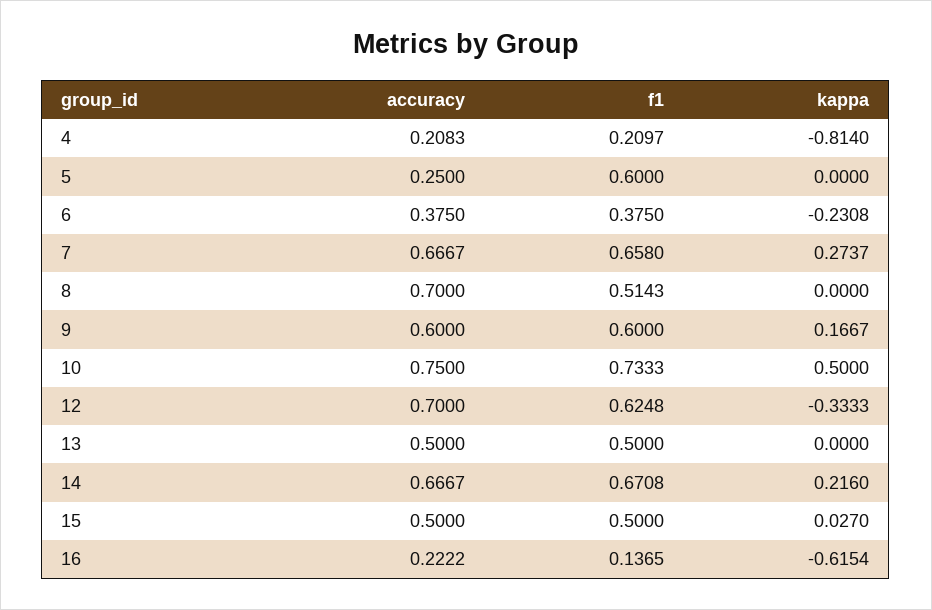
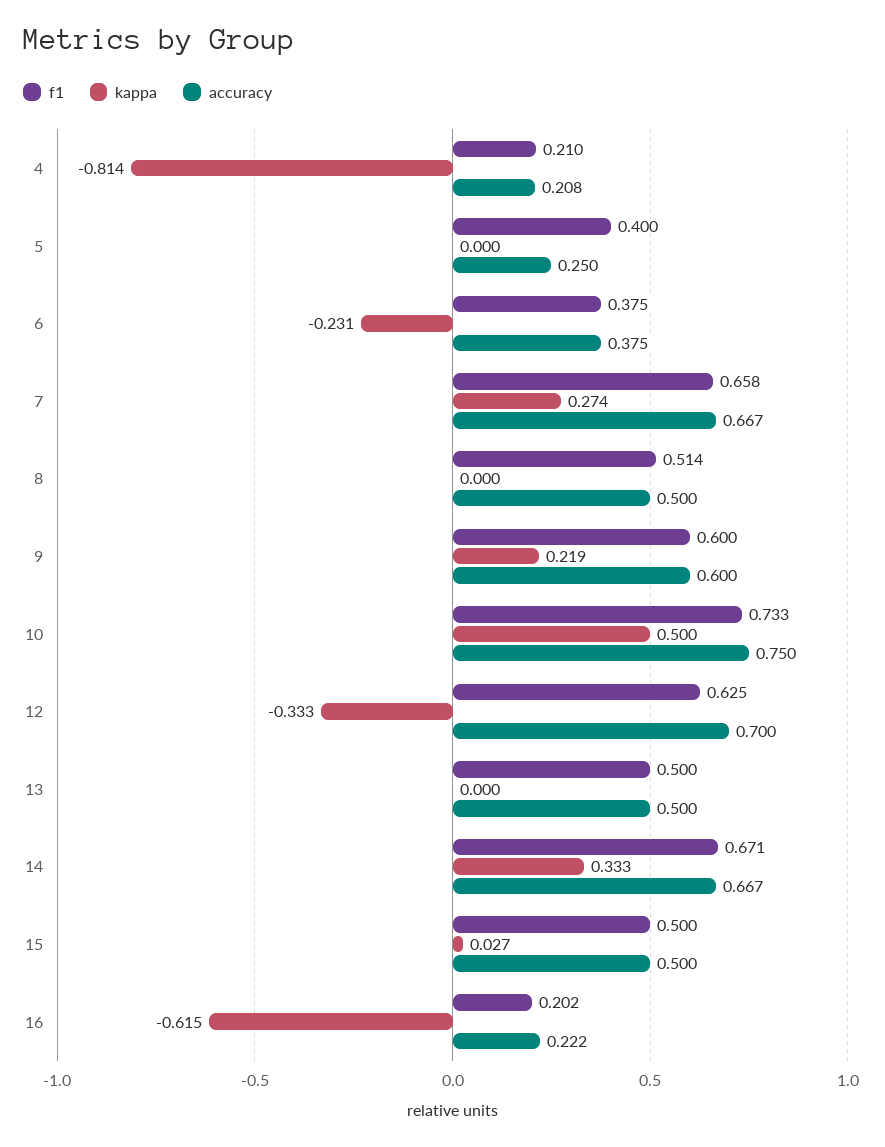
f1, 5: 0.6 -> 0.4
accuracy, 8: 0.7 -> 0.5
kappa, 9: 0.1667 -> 0.219
kappa, 14: 0.216 -> 0.333
f1, 16: 0.1365 -> 0.202

